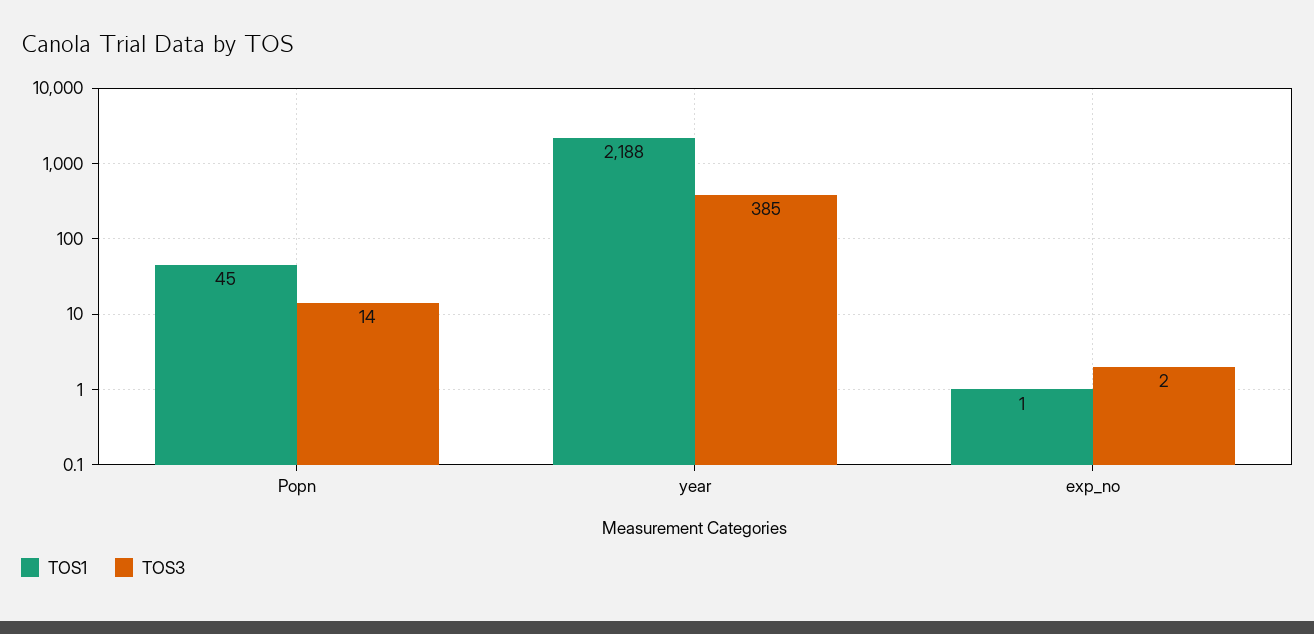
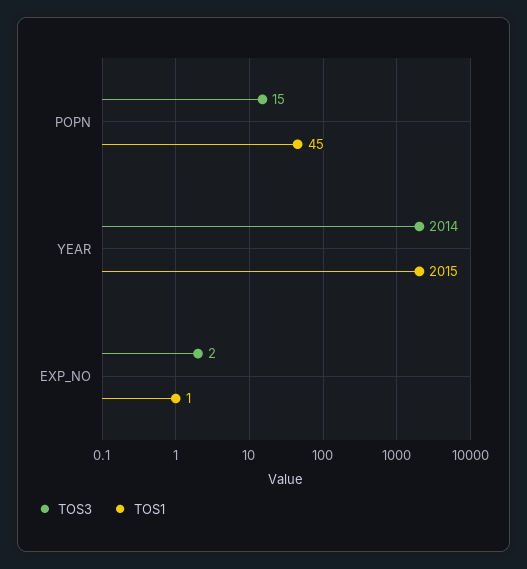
TOS3, Popn: 14 -> 15
TOS1, year: 2188 -> 2015
TOS3, year: 385 -> 2014

